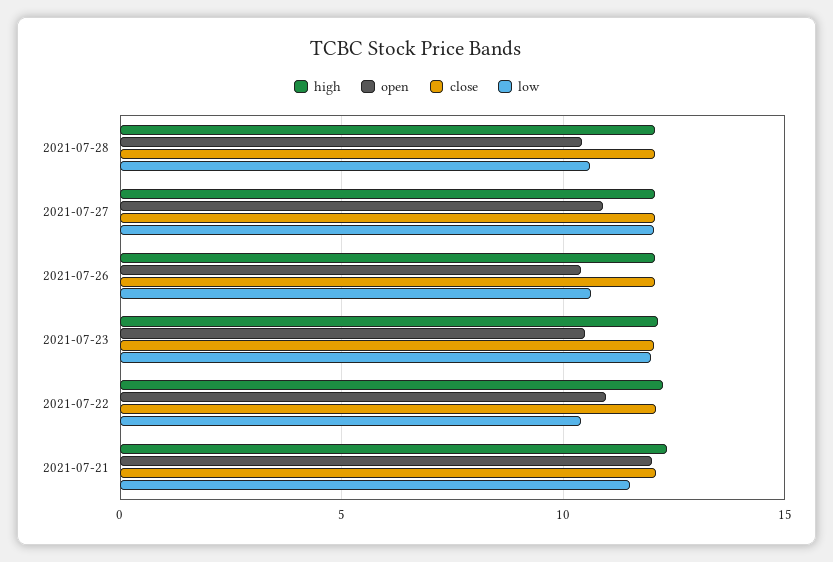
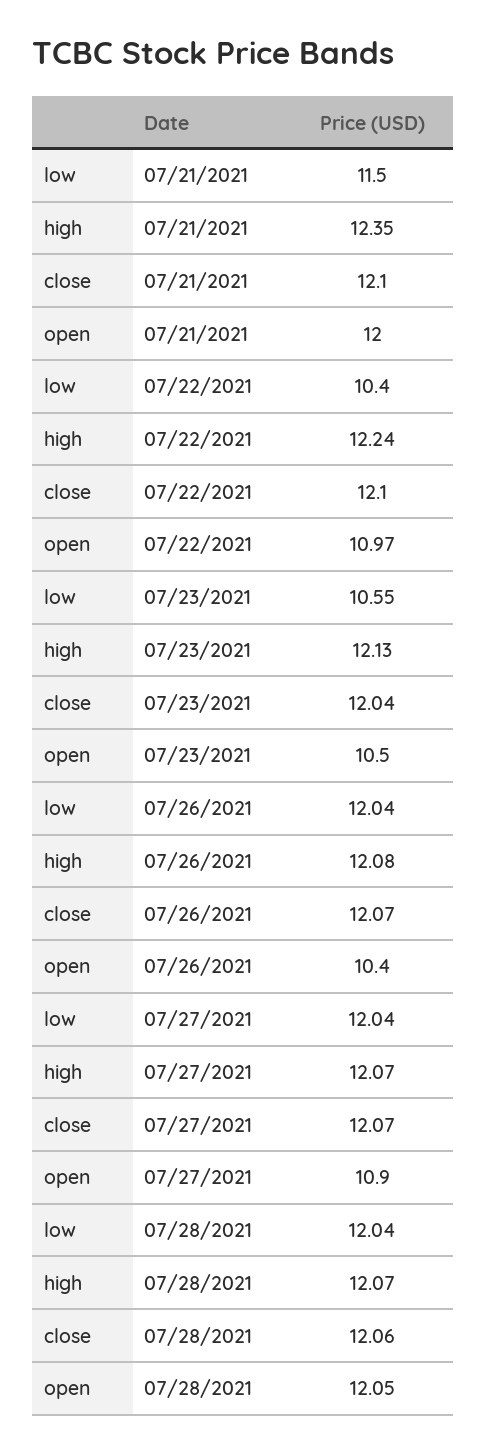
open, 2021-07-28: 10.5 -> 12.05
low, 2021-07-28: 10.5 -> 12.04
low, 2021-07-26: 10.5 -> 12.04
low, 2021-07-23: 12 -> 10.55

